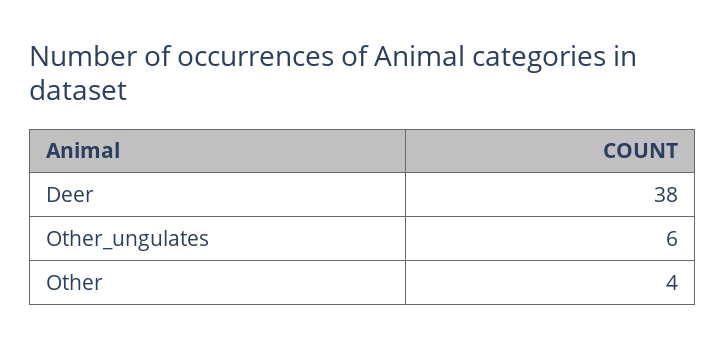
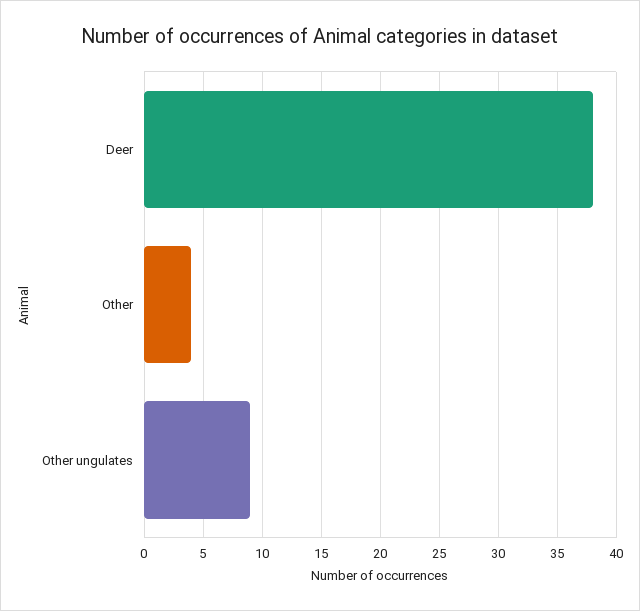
Other_ungulates: 6 -> 9

